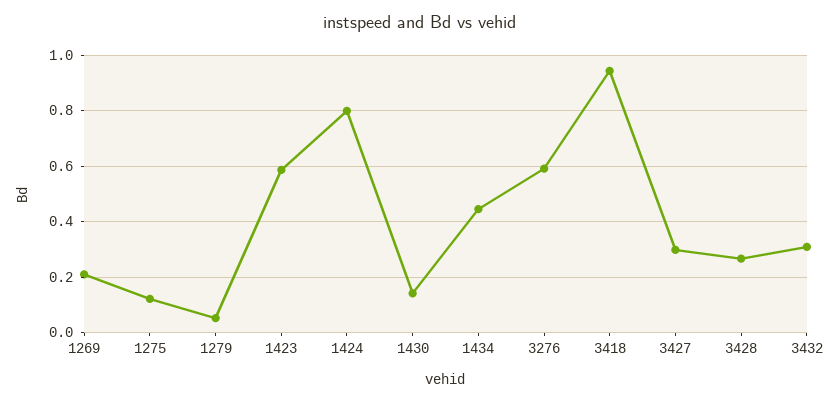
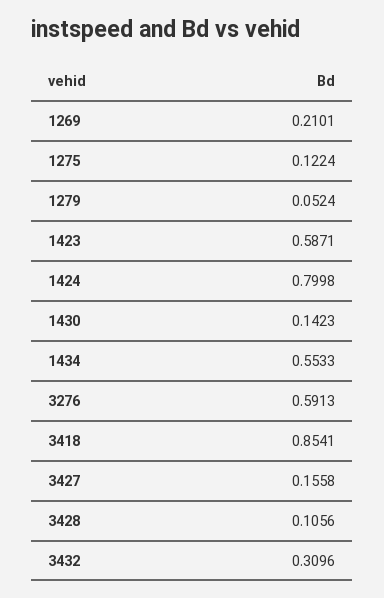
1434: 0.45 -> 0.5533
3418: 0.95 -> 0.8541
3427: 0.3 -> 0.1558
3428: 0.275 -> 0.1056

